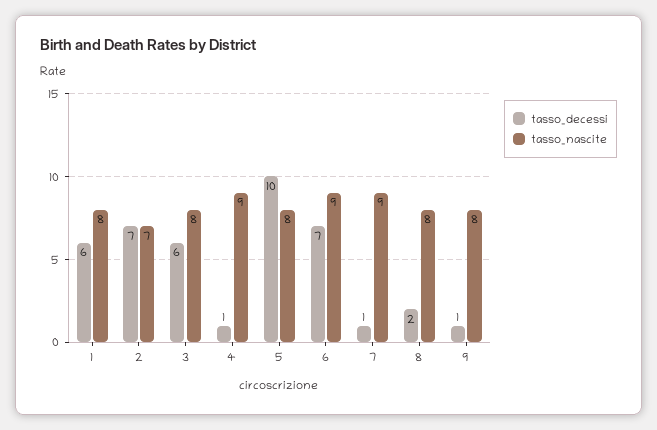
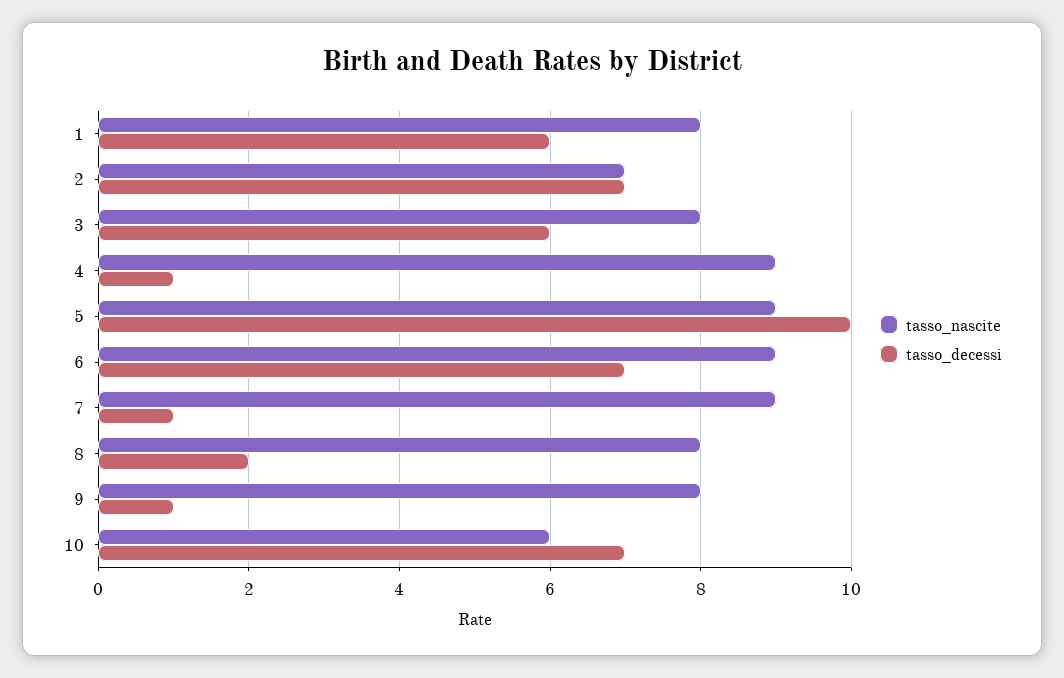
tasso_nascite, 5: 8 -> 9
tasso_nascite, 10: none -> 6
tasso_decessi, 10: none -> 7

